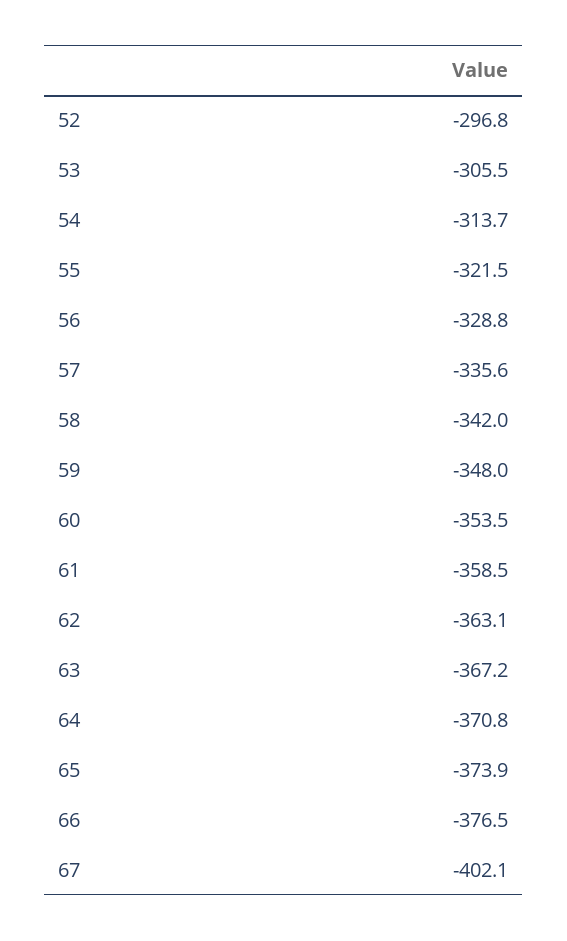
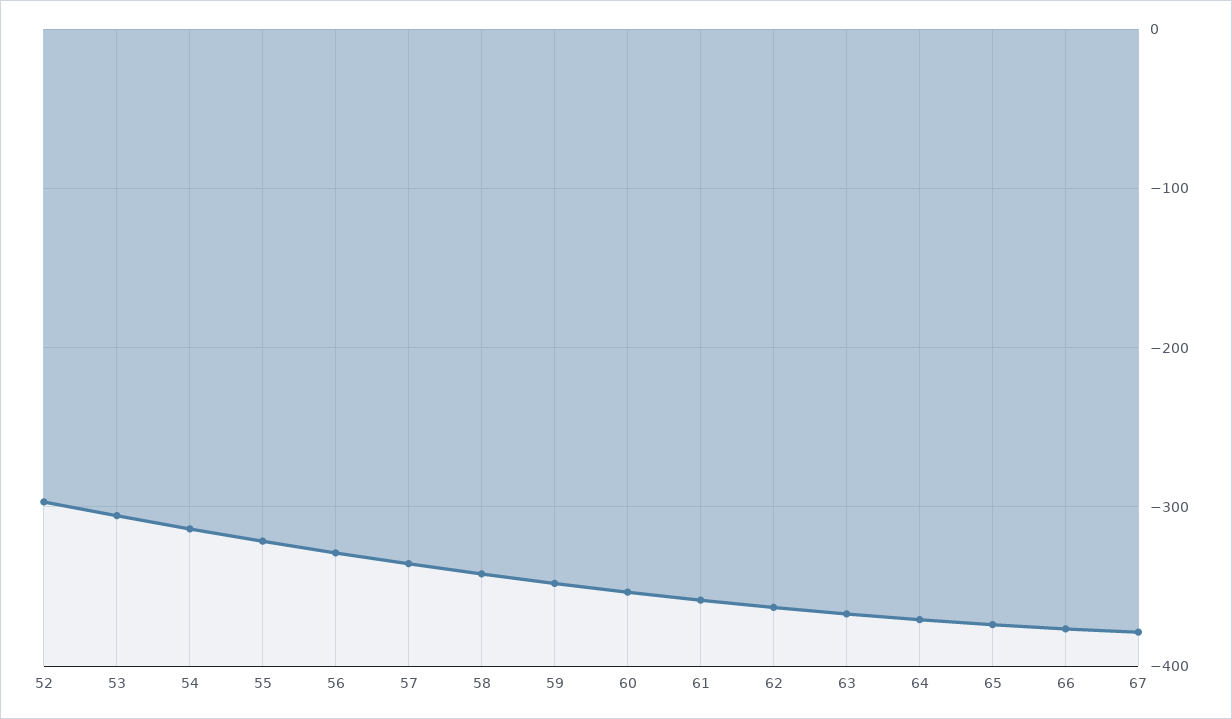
67: -402.1 -> -380

